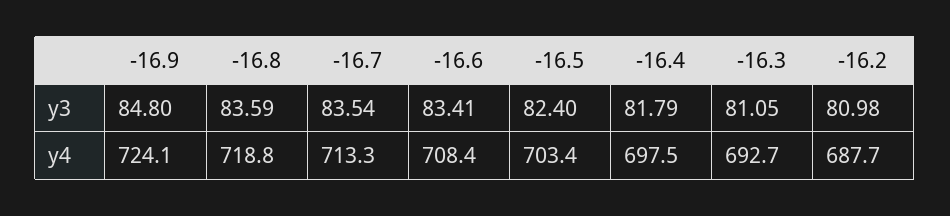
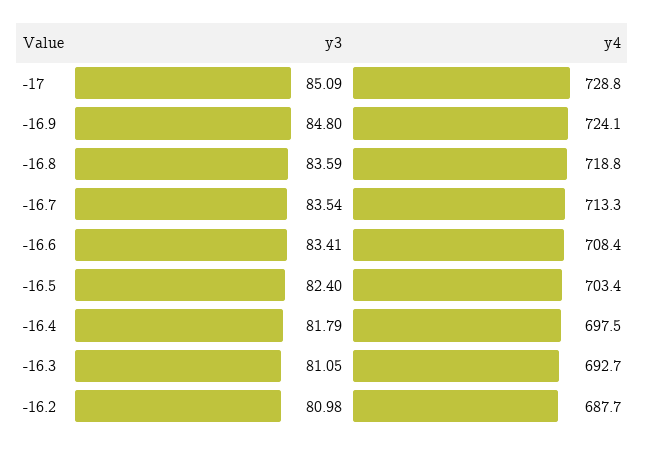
-17, y3: none -> 85.09
-17, y4: none -> 728.8

